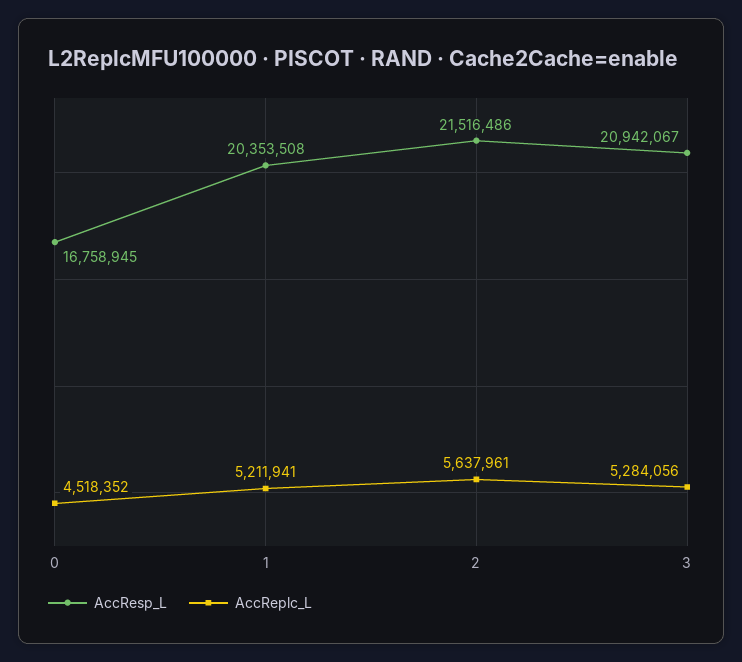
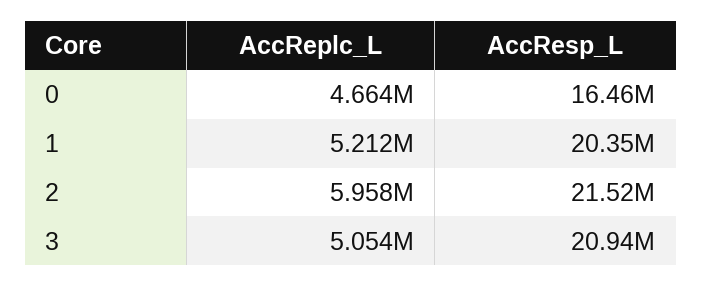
AccResp_L, 0: 16758945 -> 16460000
AccReplc_L, 0: 4518352 -> 4664000
AccReplc_L, 2: 5637961 -> 5958000
AccReplc_L, 3: 5284056 -> 5054000

